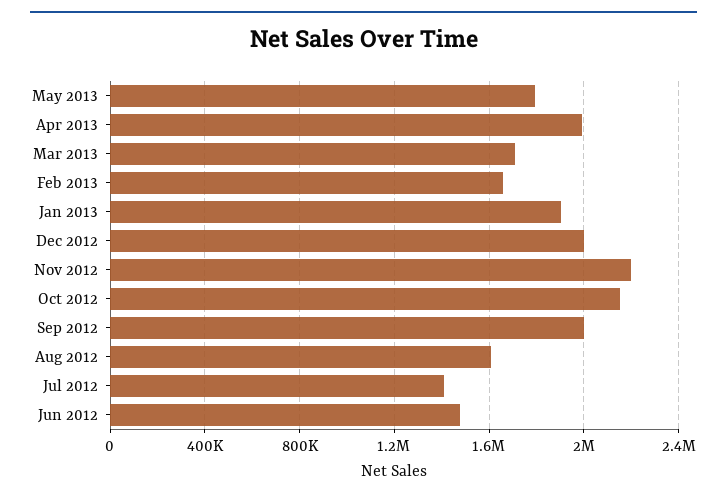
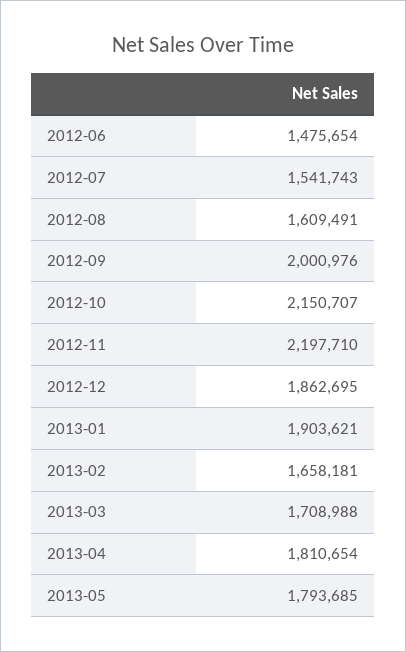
Apr 2013: 2000000 -> 1810654
Dec 2012: 2000000 -> 1862695
Jul 2012: 1400000 -> 1541743

